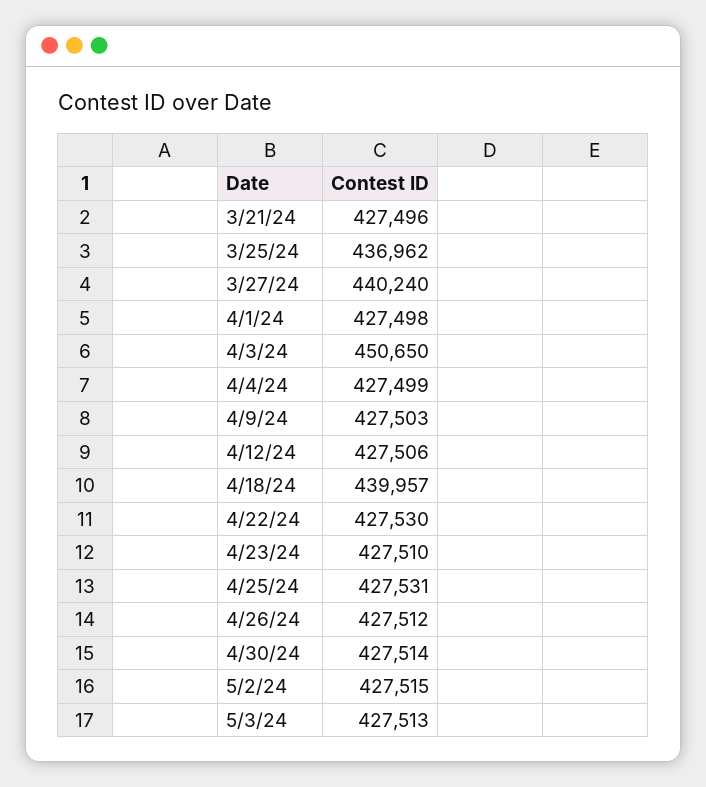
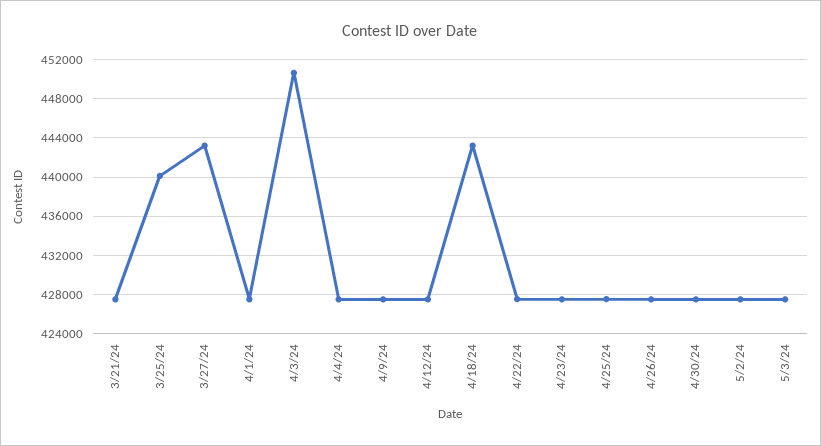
3/25/24: 436962 -> 440000
3/27/24: 440240 -> 443000
4/18/24: 439957 -> 443000

